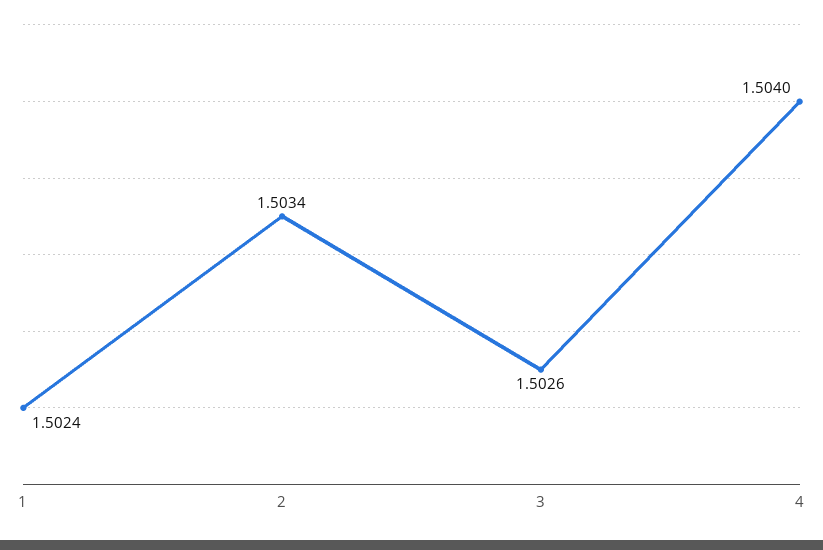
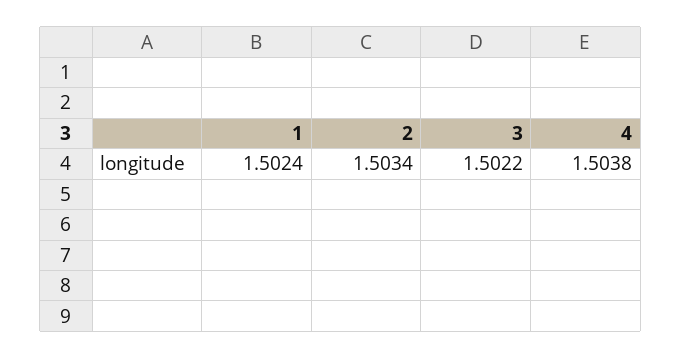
3: 1.5026 -> 1.5022
4: 1.504 -> 1.5038

